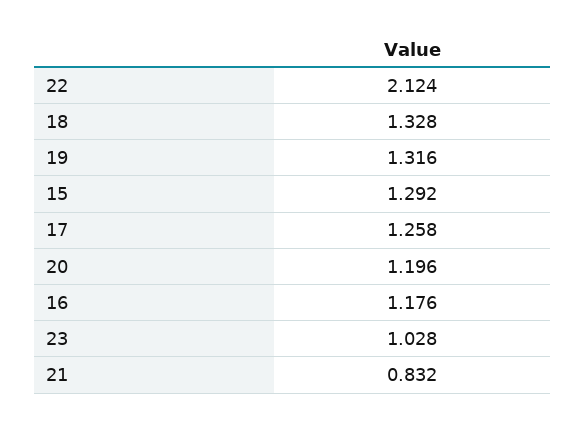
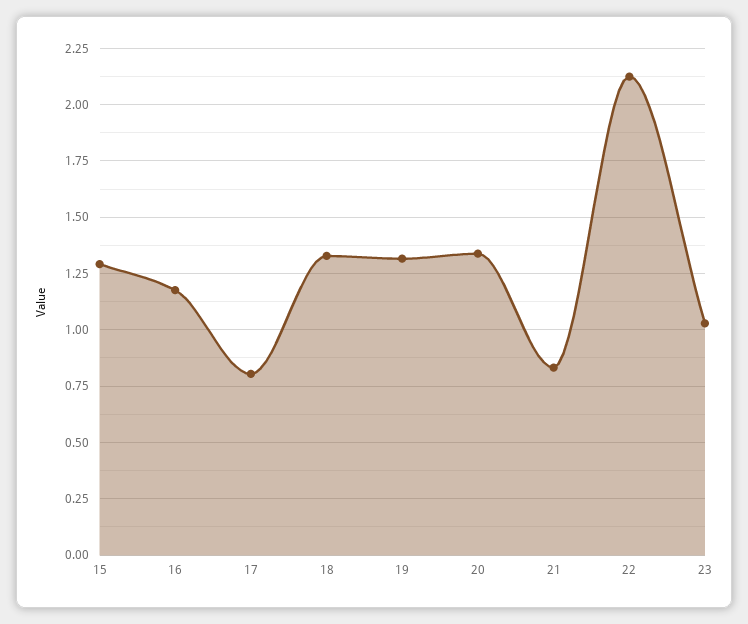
17: 1.258 -> 0.8
20: 1.196 -> 1.35

